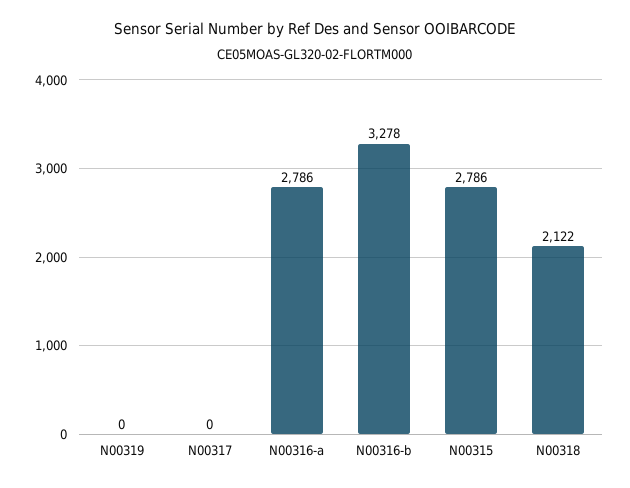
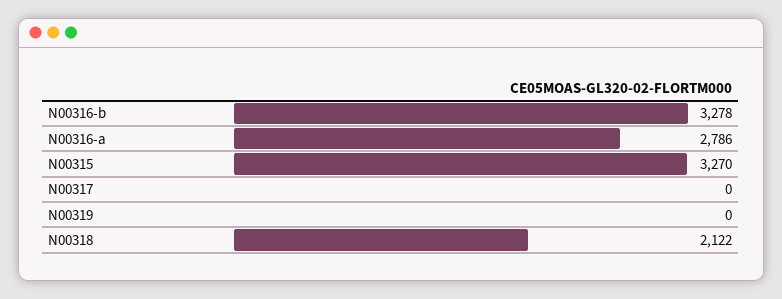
N00315: 2786 -> 3270

